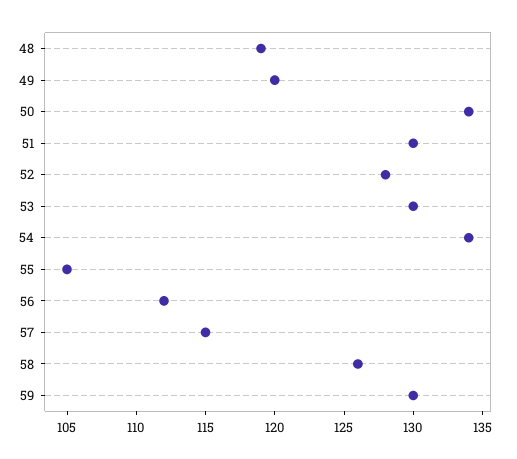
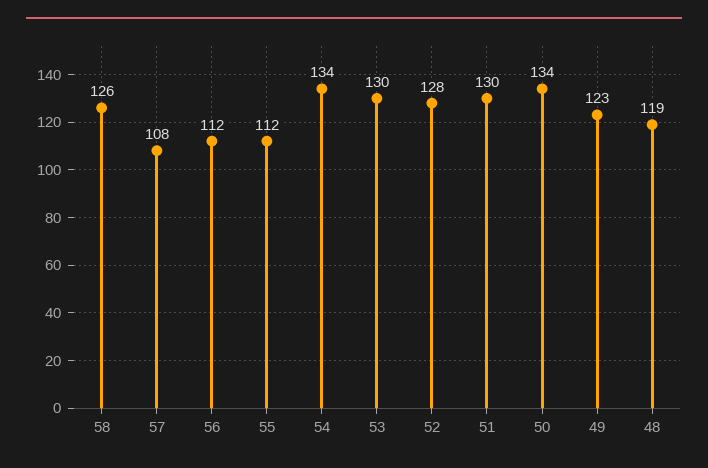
49: 120 -> 123
55: 105 -> 112
57: 115 -> 108
59: 130 -> none

